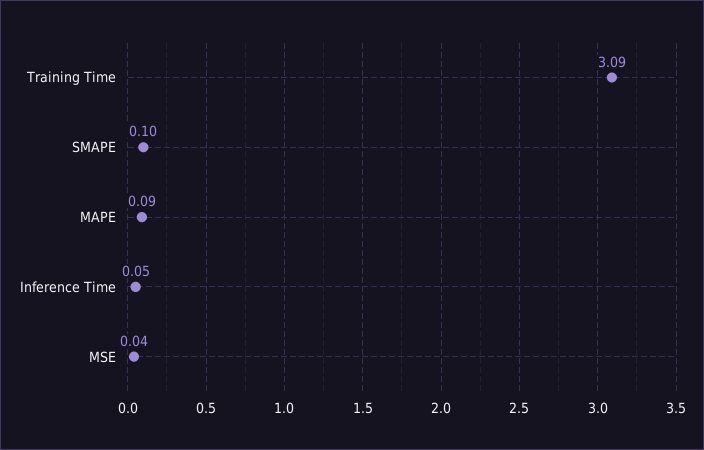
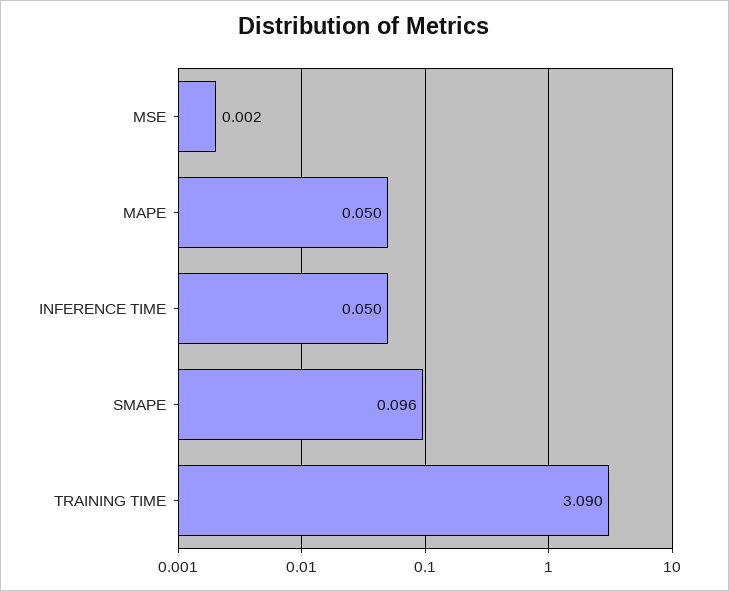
MAPE: 0.09 -> 0.05
MSE: 0.04 -> 0.002

